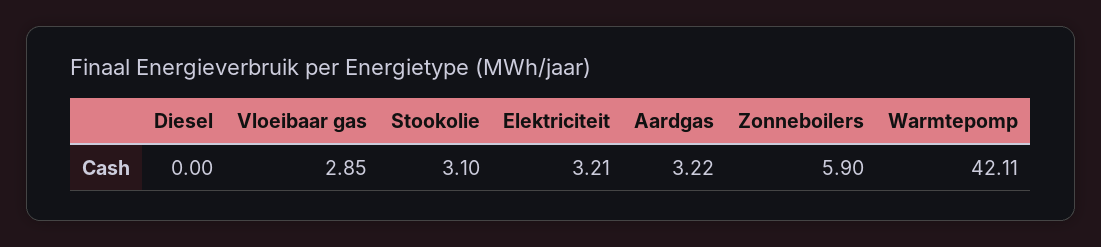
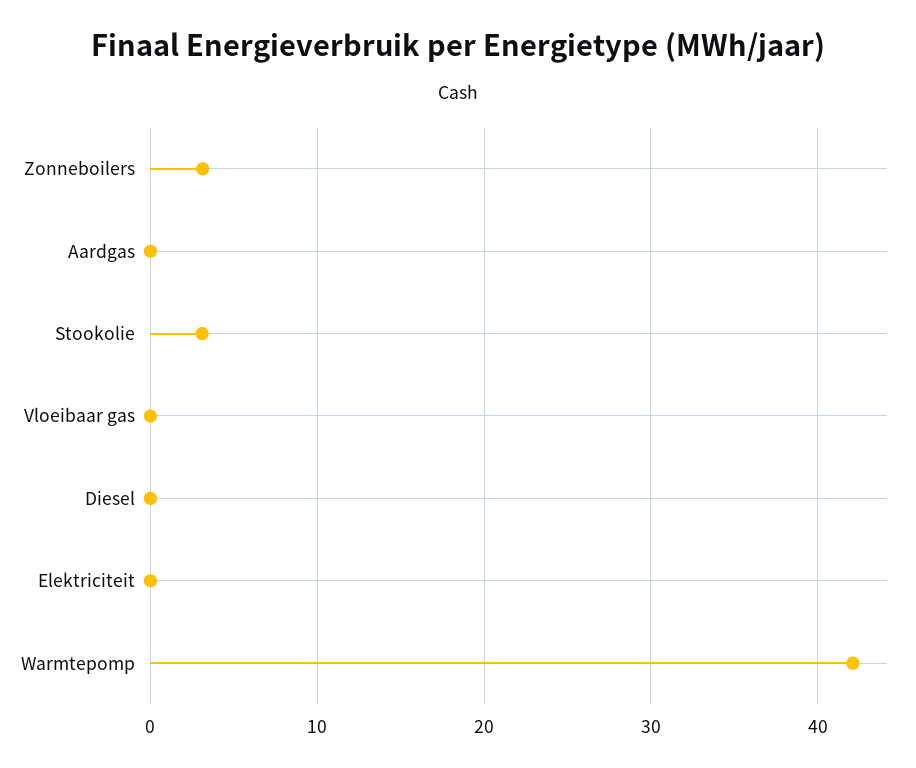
Vloeibaar gas: 2.85 -> 0
Elektriciteit: 3.21 -> 0
Aardgas: 3.22 -> 0
Zonneboilers: 5.9 -> 3

